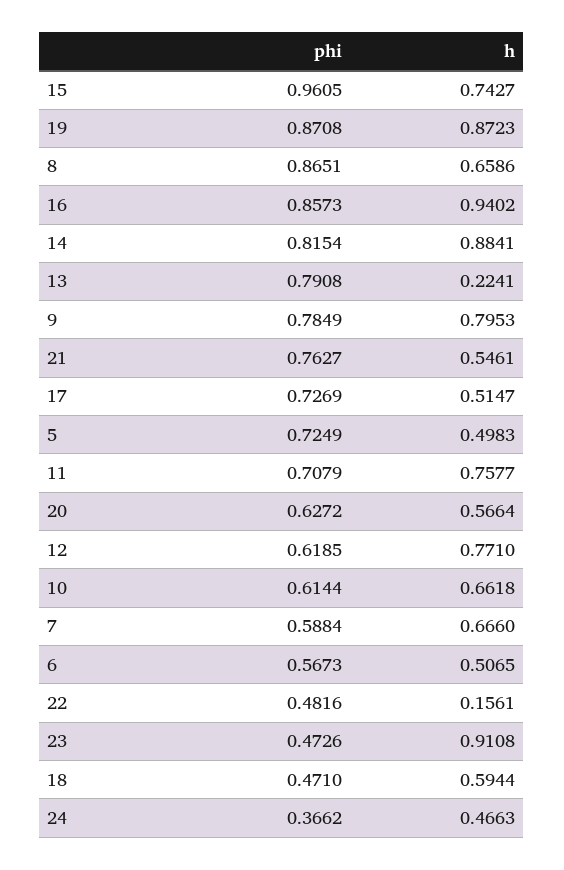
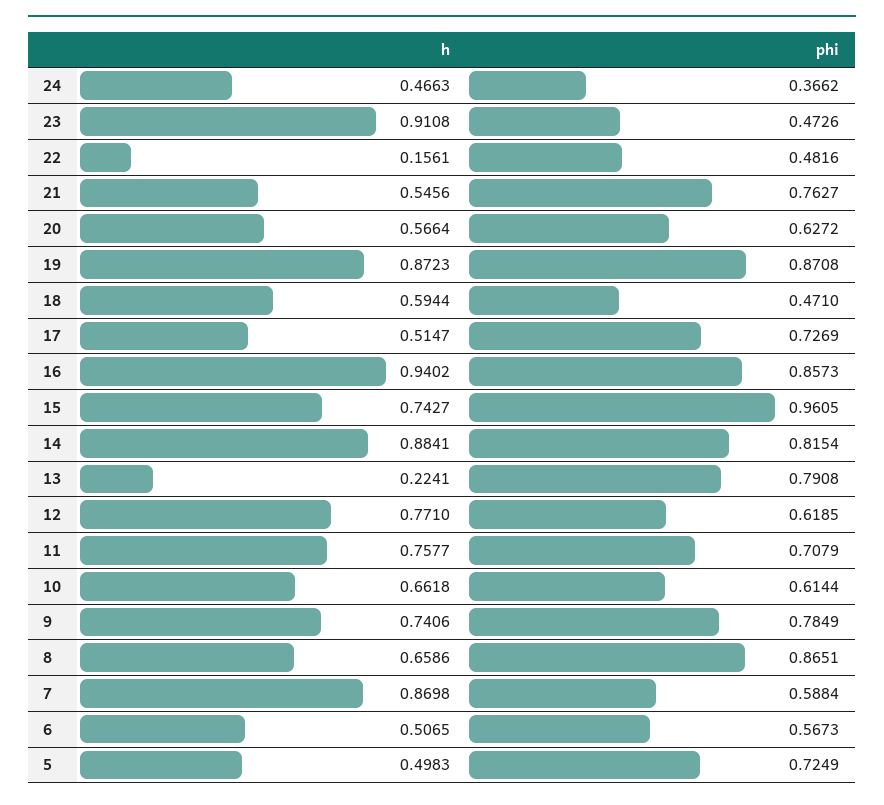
h, 9: 0.7953 -> 0.7406
h, 21: 0.5461 -> 0.5456
h, 7: 0.666 -> 0.8698

